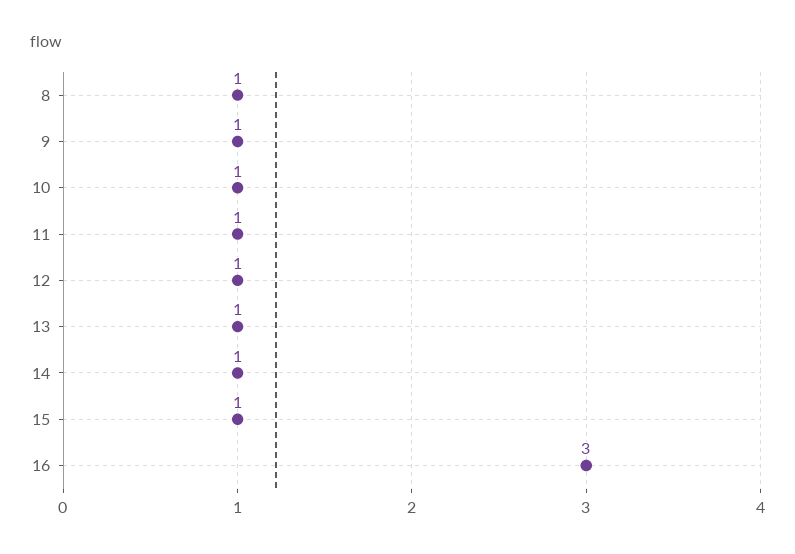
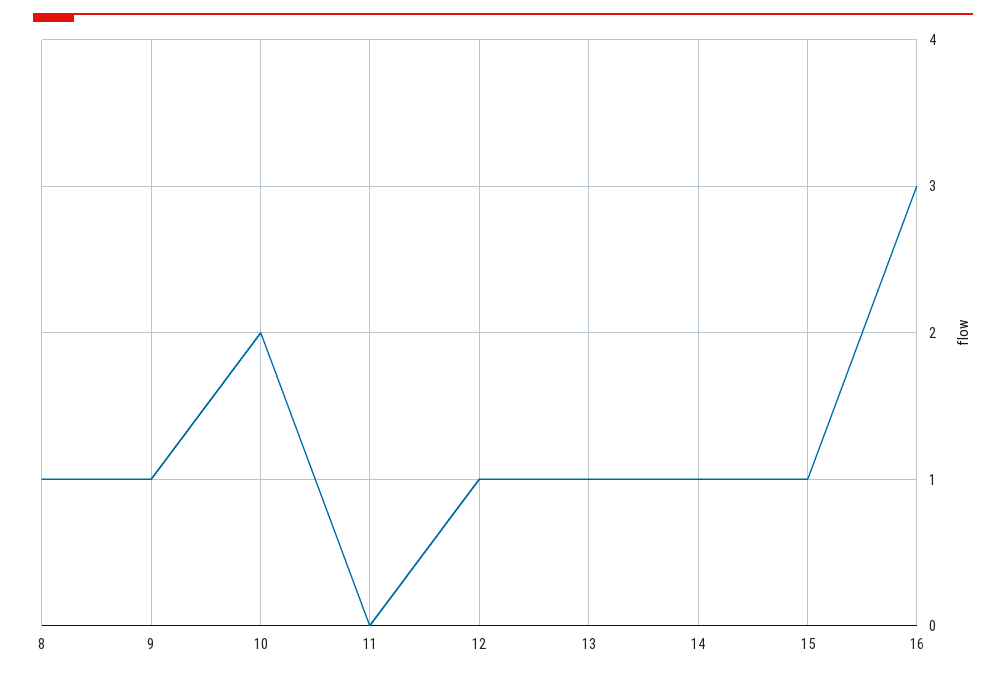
10: 1 -> 2
11: 1 -> 0

